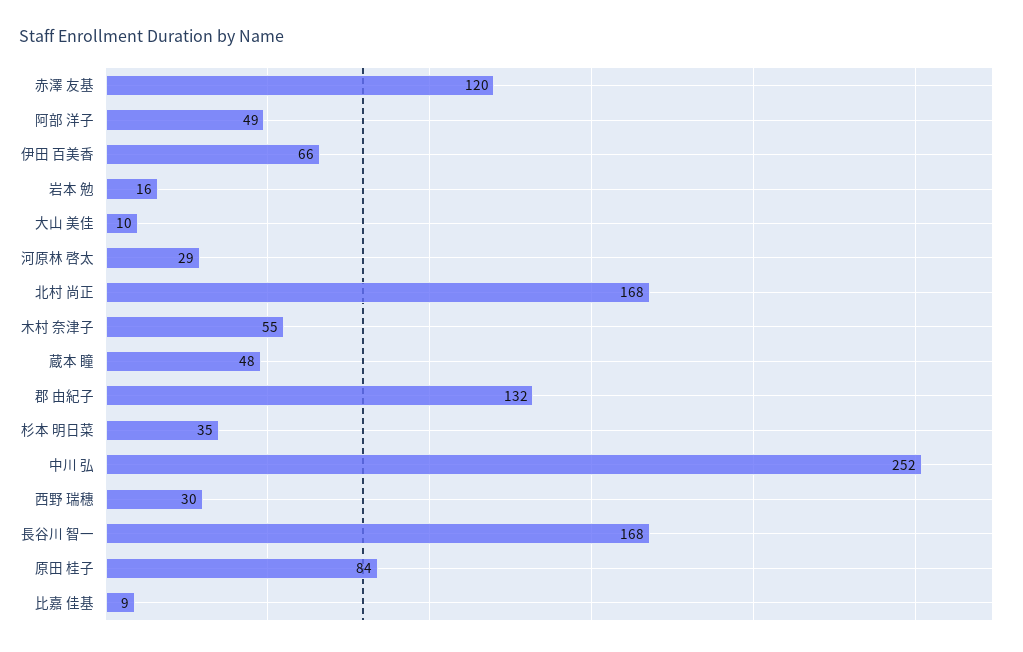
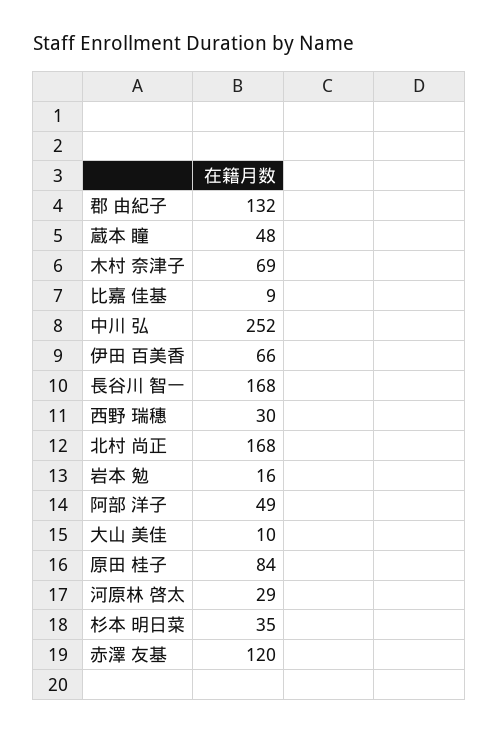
木村 奈津子: 55 -> 69

